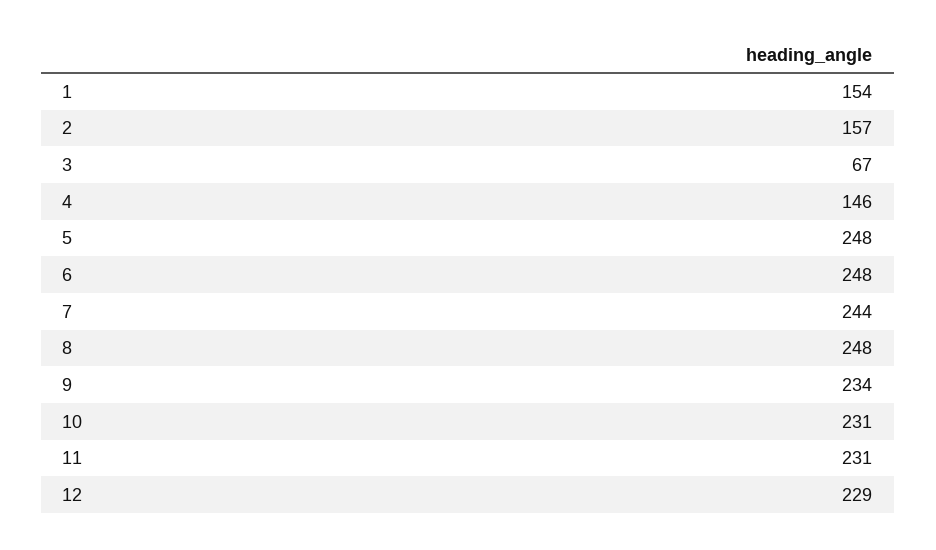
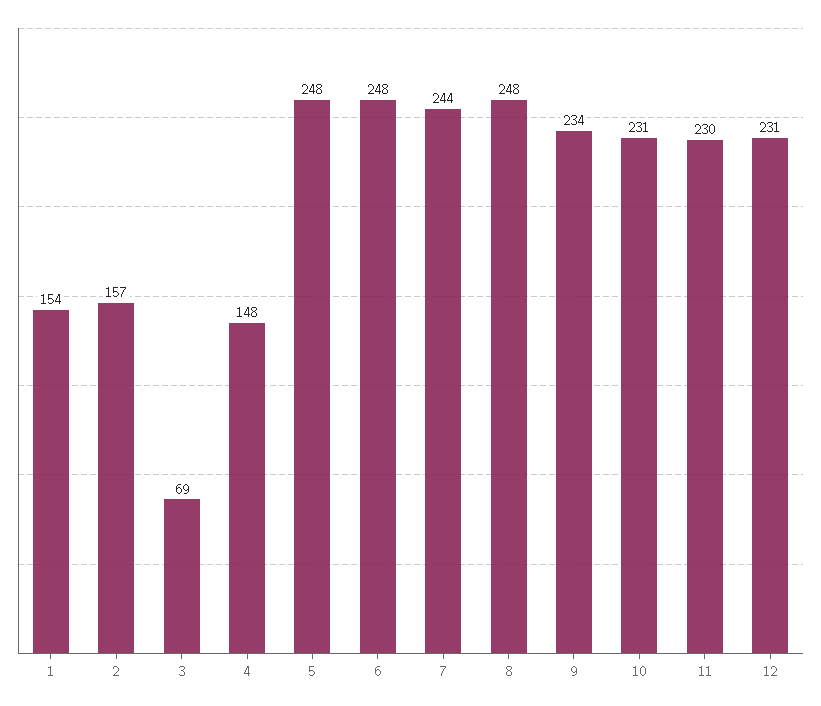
3: 67 -> 69
4: 146 -> 148
11: 231 -> 230
12: 229 -> 231

